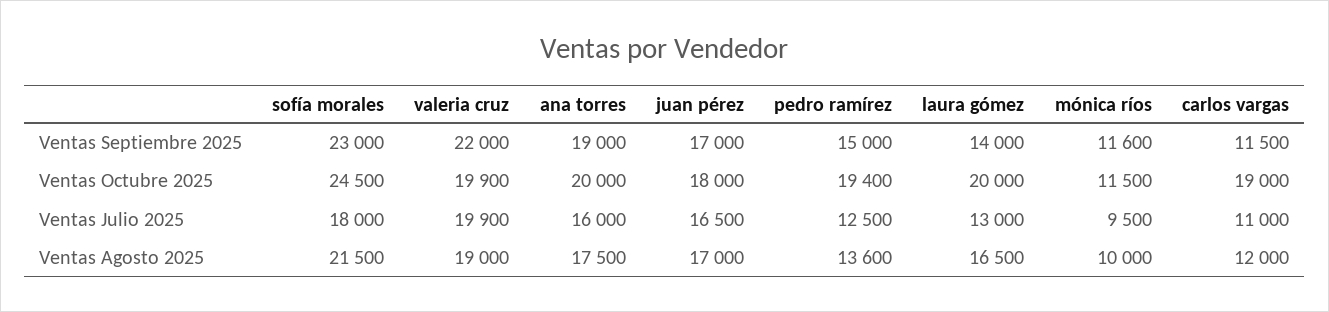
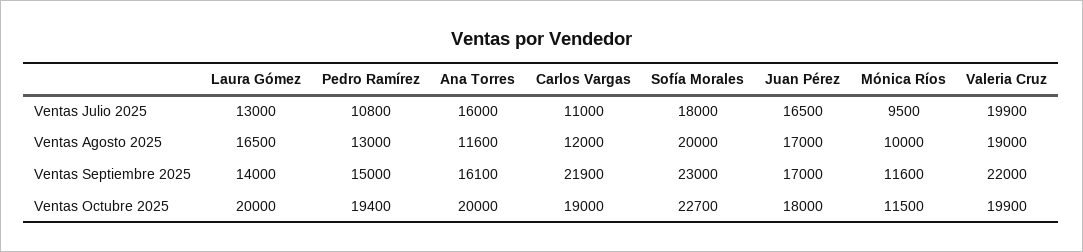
ana torres, Ventas Septiembre 2025: 19000 -> 16100
carlos vargas, Ventas Septiembre 2025: 11500 -> 21900
sofía morales, Ventas Octubre 2025: 24500 -> 22700
pedro ramírez, Ventas Julio 2025: 12500 -> 10800
sofía morales, Ventas Agosto 2025: 21500 -> 20000
ana torres, Ventas Agosto 2025: 17500 -> 11600
pedro ramírez, Ventas Agosto 2025: 13600 -> 13000

